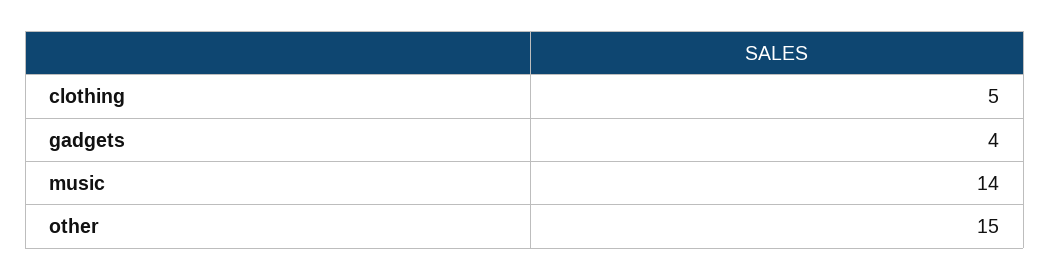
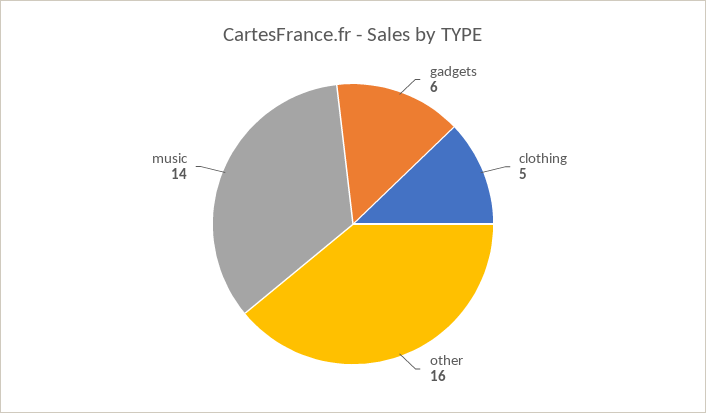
gadgets: 4 -> 6
other: 15 -> 16

